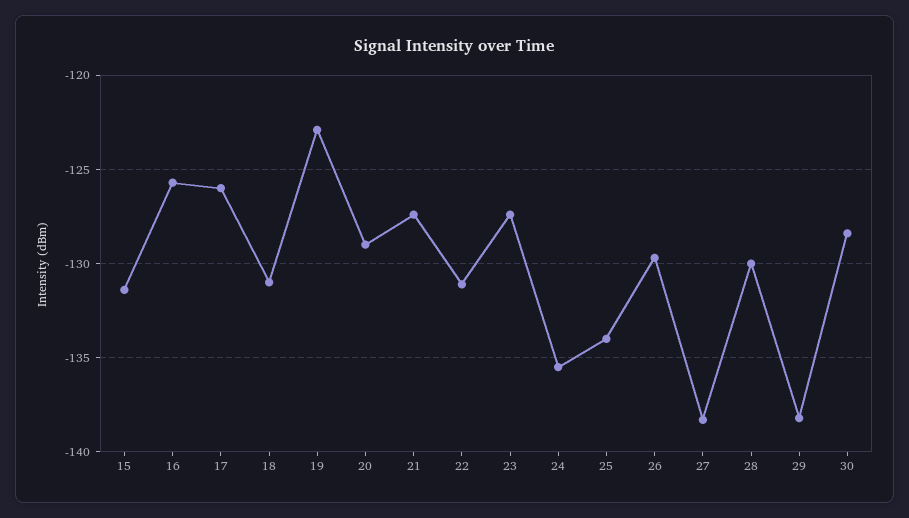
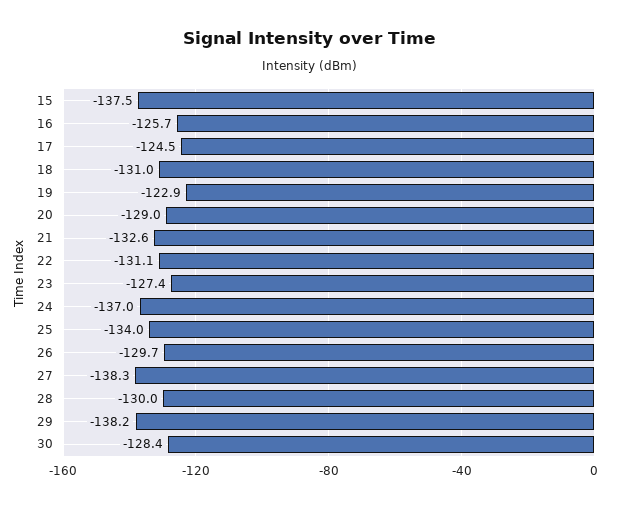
15: -131.5 -> -137.5
17: -126 -> -124.5
21: -127.5 -> -132.6
24: -135.5 -> -137

